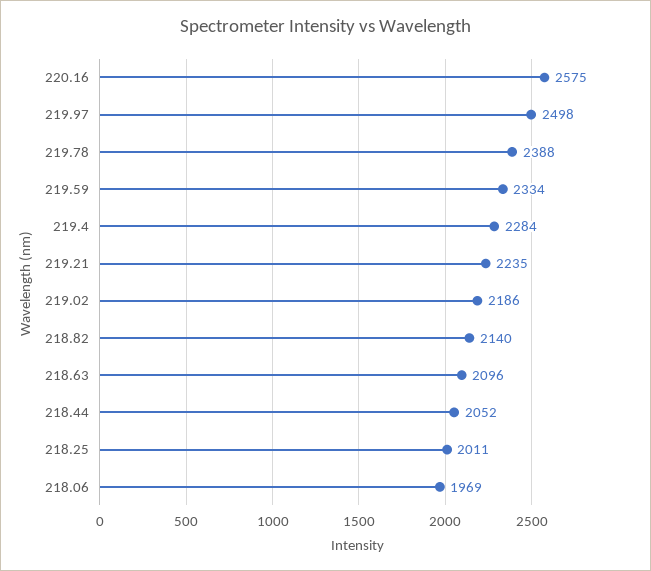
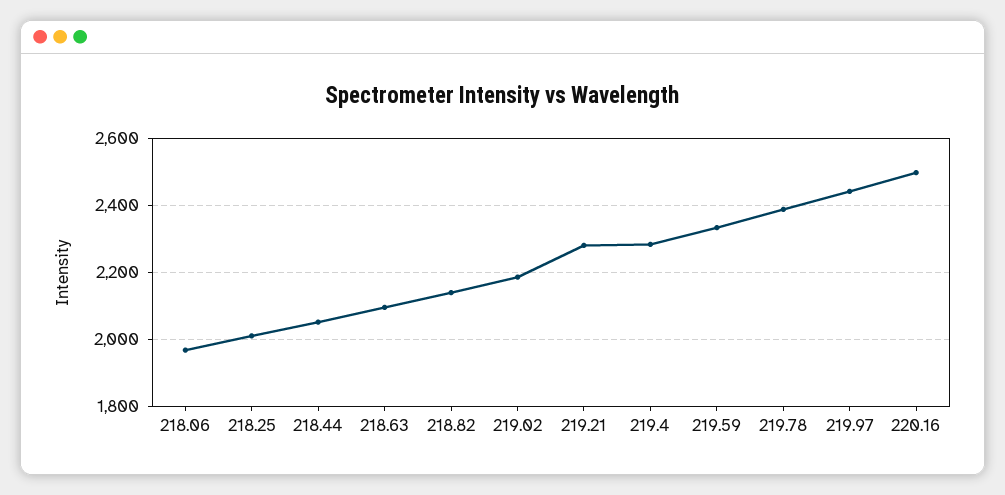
220.16: 2575 -> 2500
219.97: 2498 -> 2440
219.21: 2235 -> 2280

